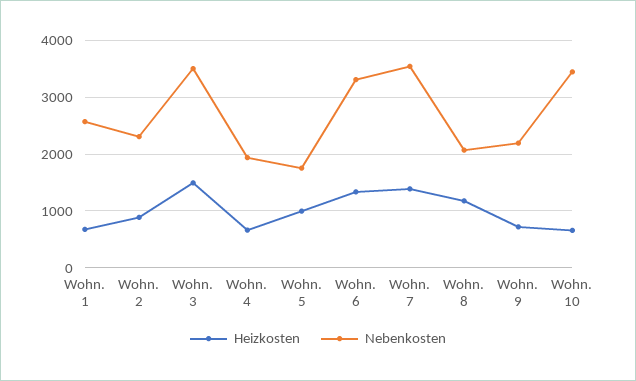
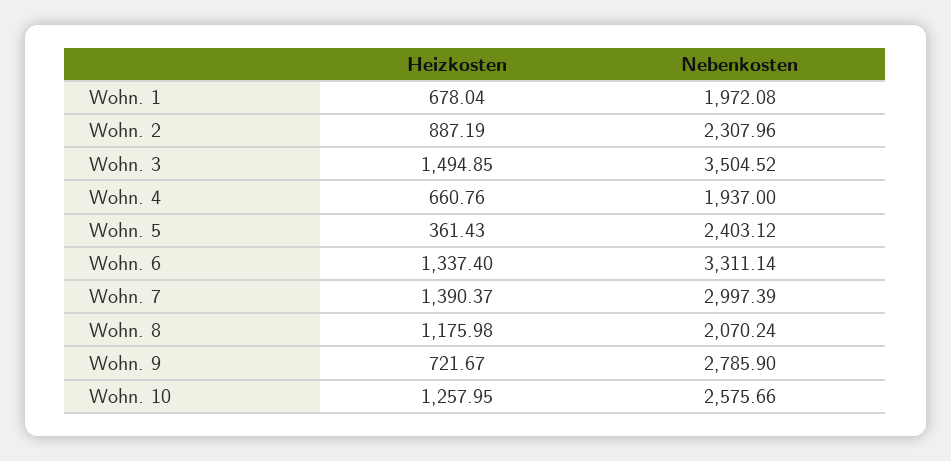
Nebenkosten, Wohn. 1: 2600 -> 1972.08
Heizkosten, Wohn. 5: 1000 -> 361.43
Nebenkosten, Wohn. 5: 1800 -> 2403.12
Nebenkosten, Wohn. 7: 3600 -> 2997.39
Nebenkosten, Wohn. 9: 2200 -> 2785.9
Heizkosten, Wohn. 10: 600 -> 1257.95
Nebenkosten, Wohn. 10: 3400 -> 2575.66

